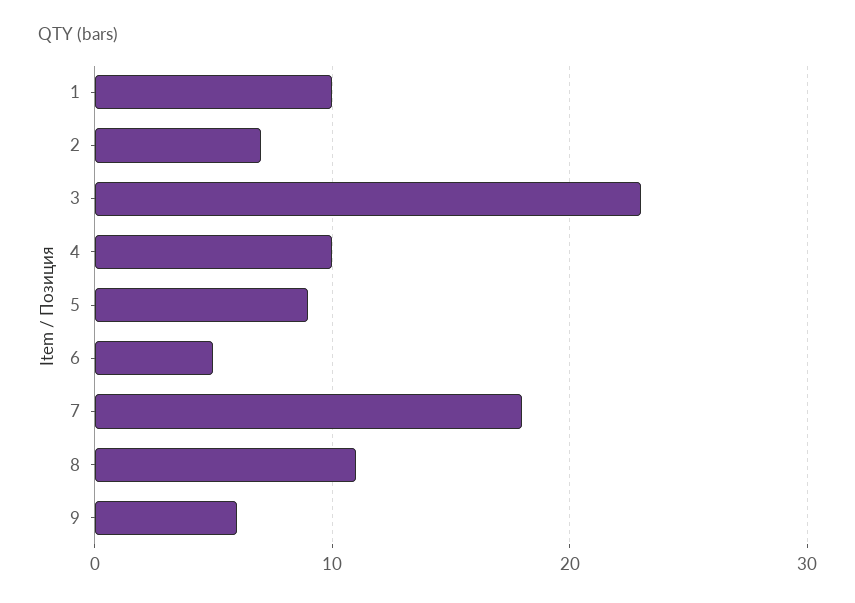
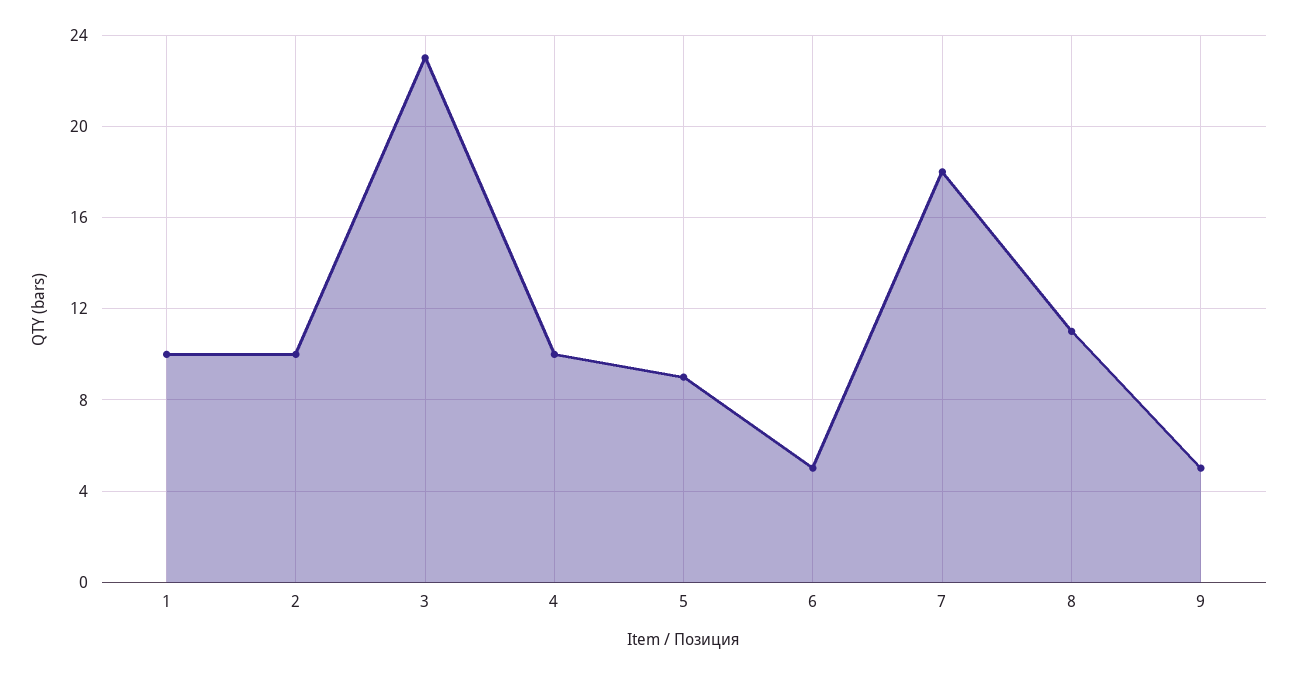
2: 7 -> 10
9: 6 -> 5

